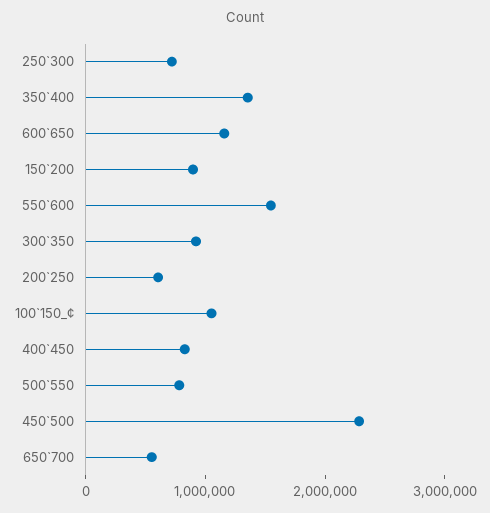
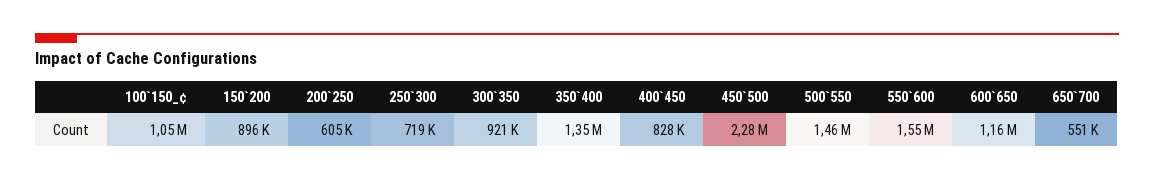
500`550: 800000 -> 1460000

